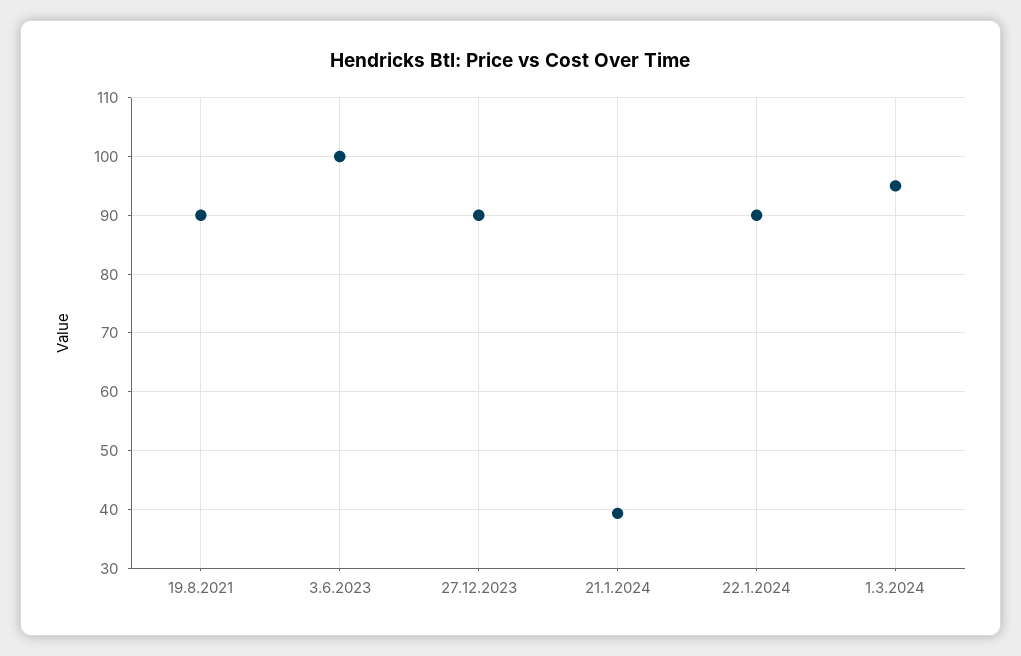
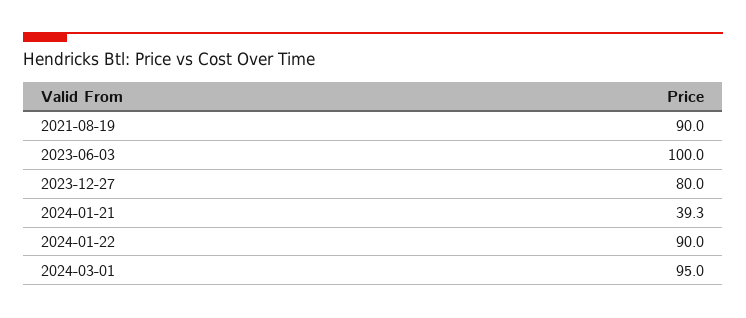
27.12.2023: 90 -> 80

